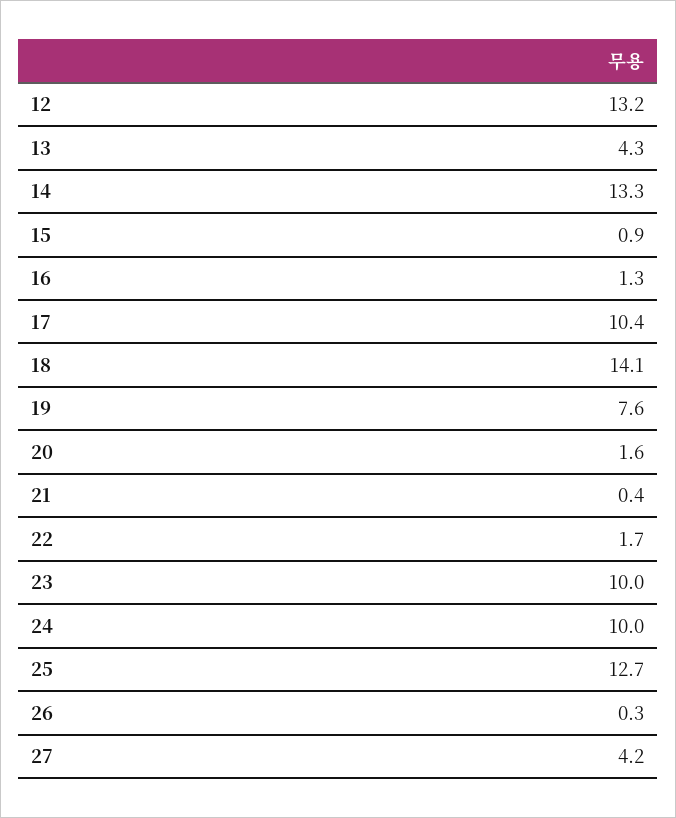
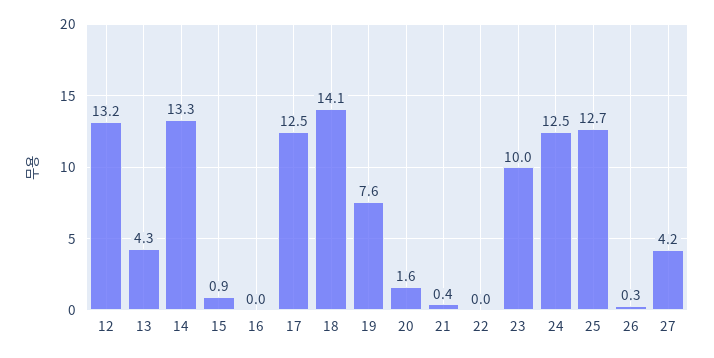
16: 1.3 -> 0
17: 10.4 -> 12.5
22: 1.7 -> 0
24: 10 -> 12.5

